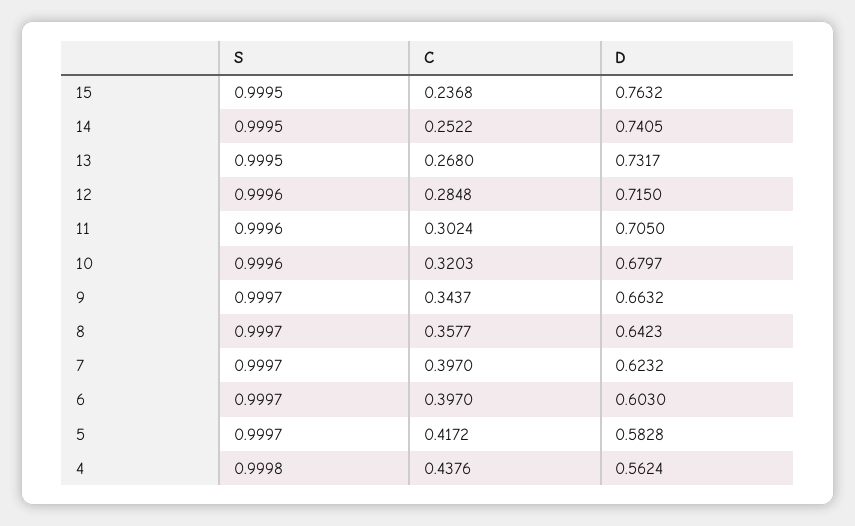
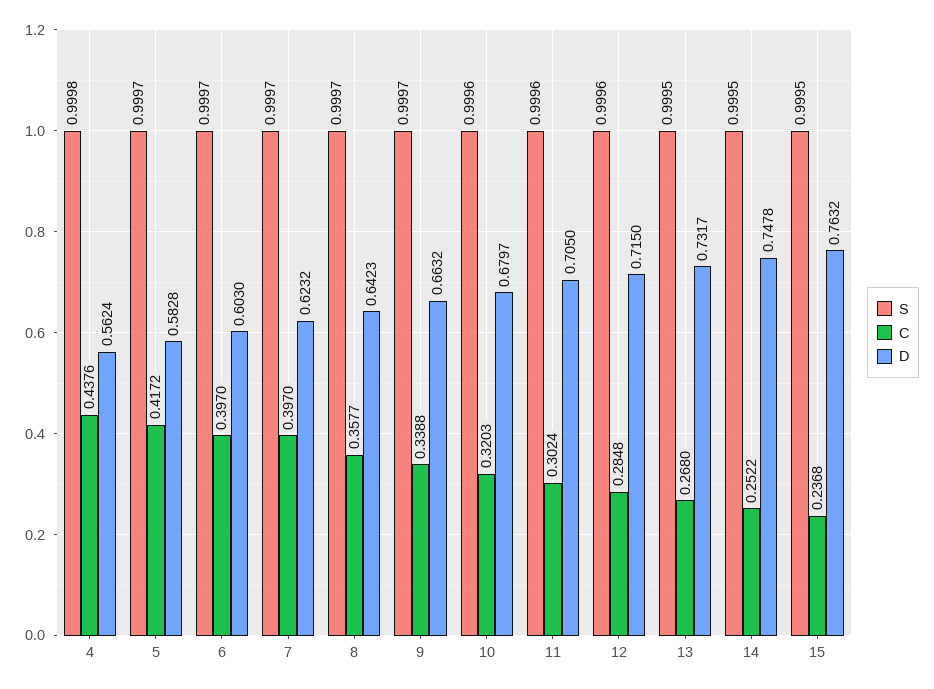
D, 14: 0.7405 -> 0.7478
C, 9: 0.3437 -> 0.3388

